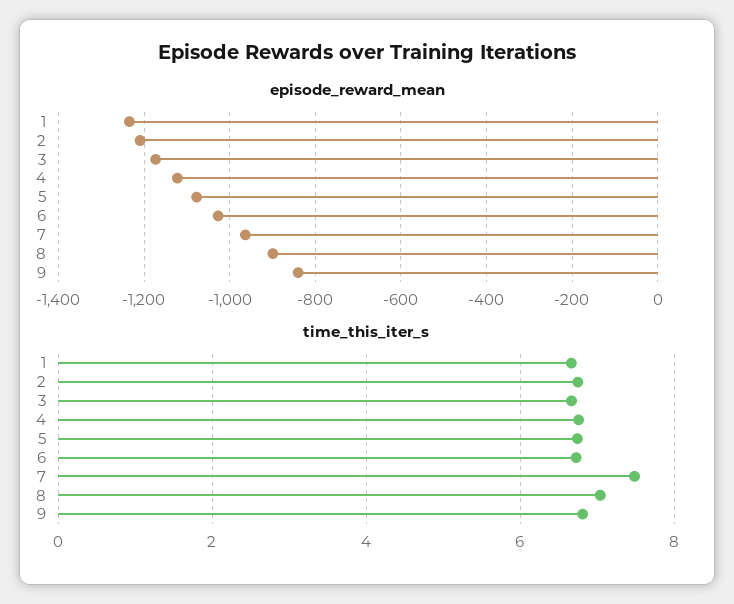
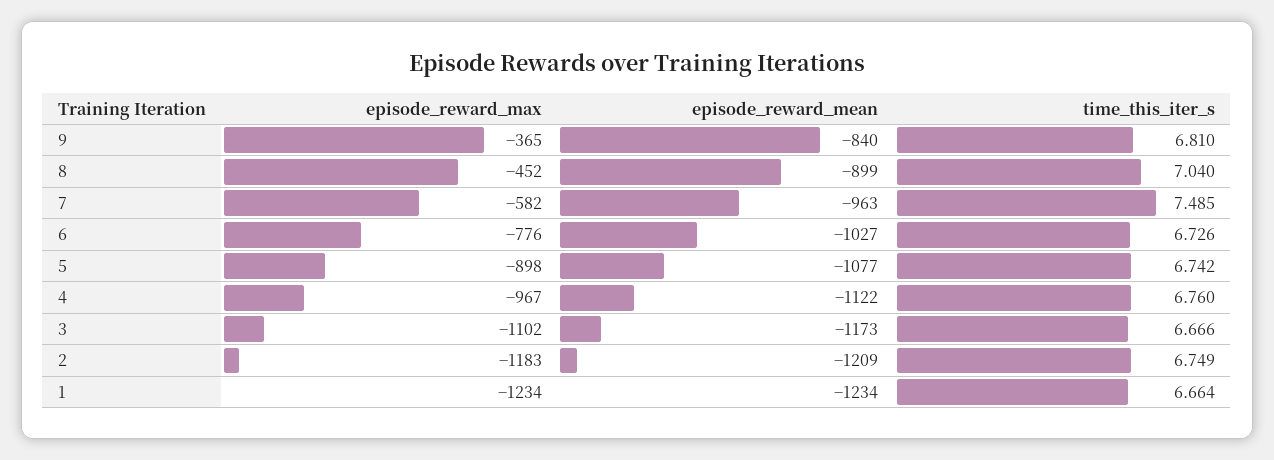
episode_reward_max, 9: none -> -365
episode_reward_max, 8: none -> -452
episode_reward_max, 7: none -> -582
episode_reward_max, 6: none -> -776
episode_reward_max, 5: none -> -898
episode_reward_max, 4: none -> -967
episode_reward_max, 3: none -> -1102
episode_reward_max, 2: none -> -1183
episode_reward_max, 1: none -> -1234

